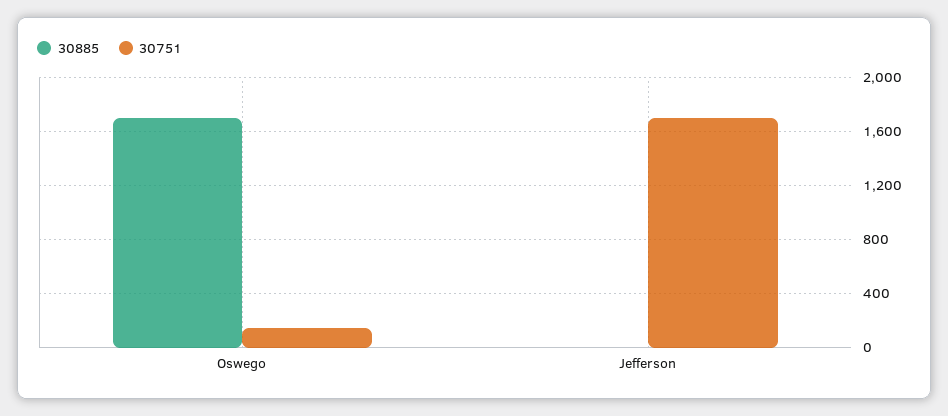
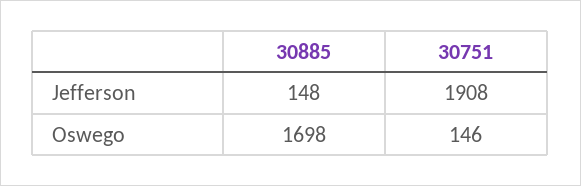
30885, Jefferson: 0 -> 148
30751, Jefferson: 1700 -> 1908

